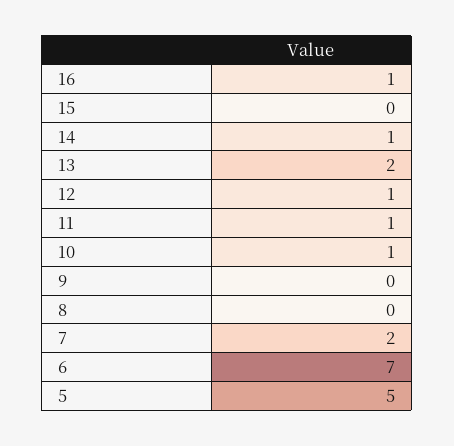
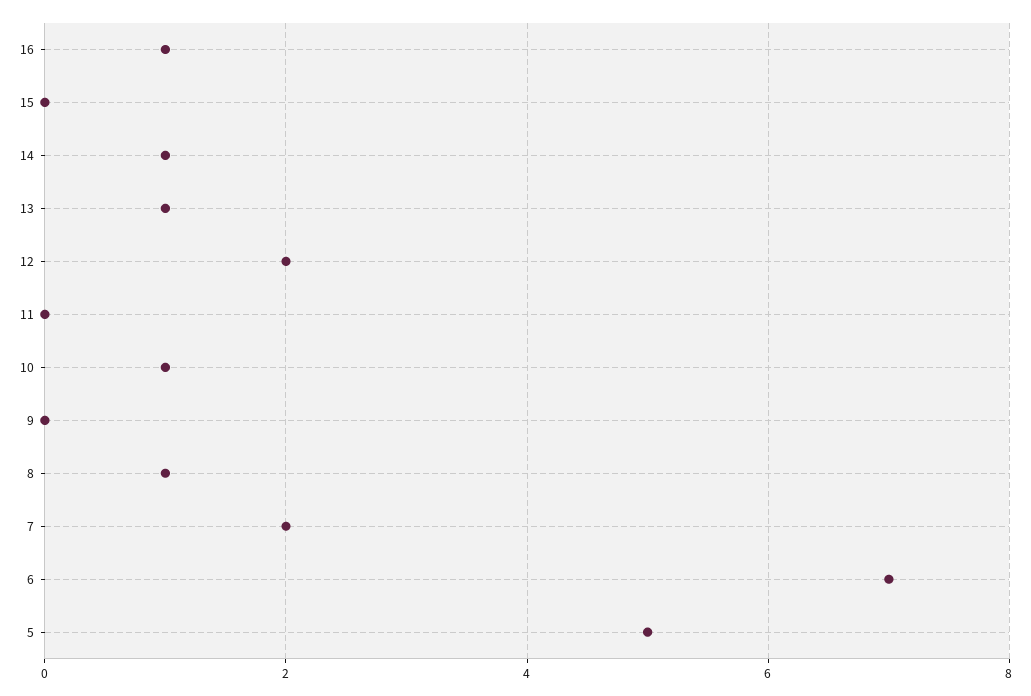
13: 2 -> 1
12: 1 -> 2
11: 1 -> 0
8: 0 -> 1

